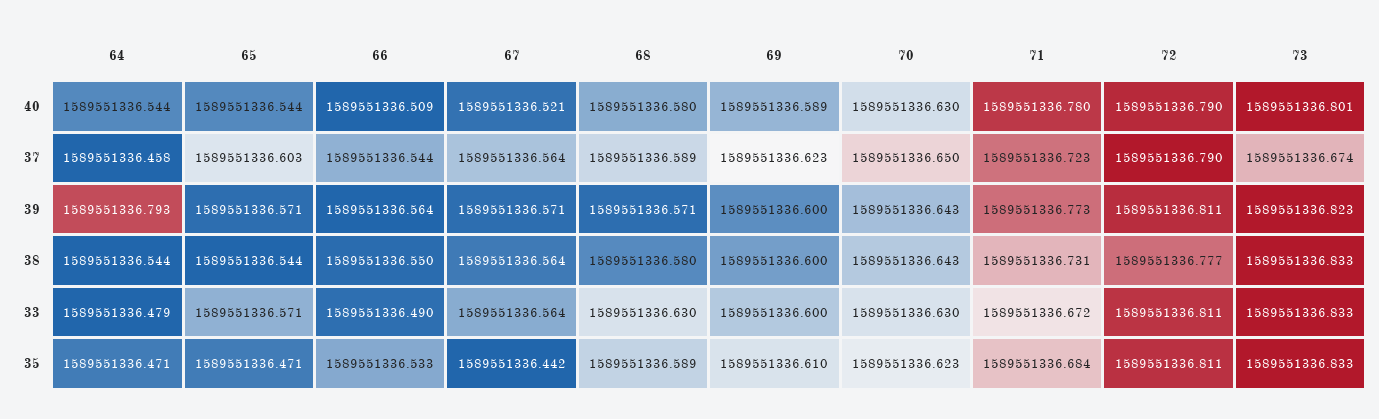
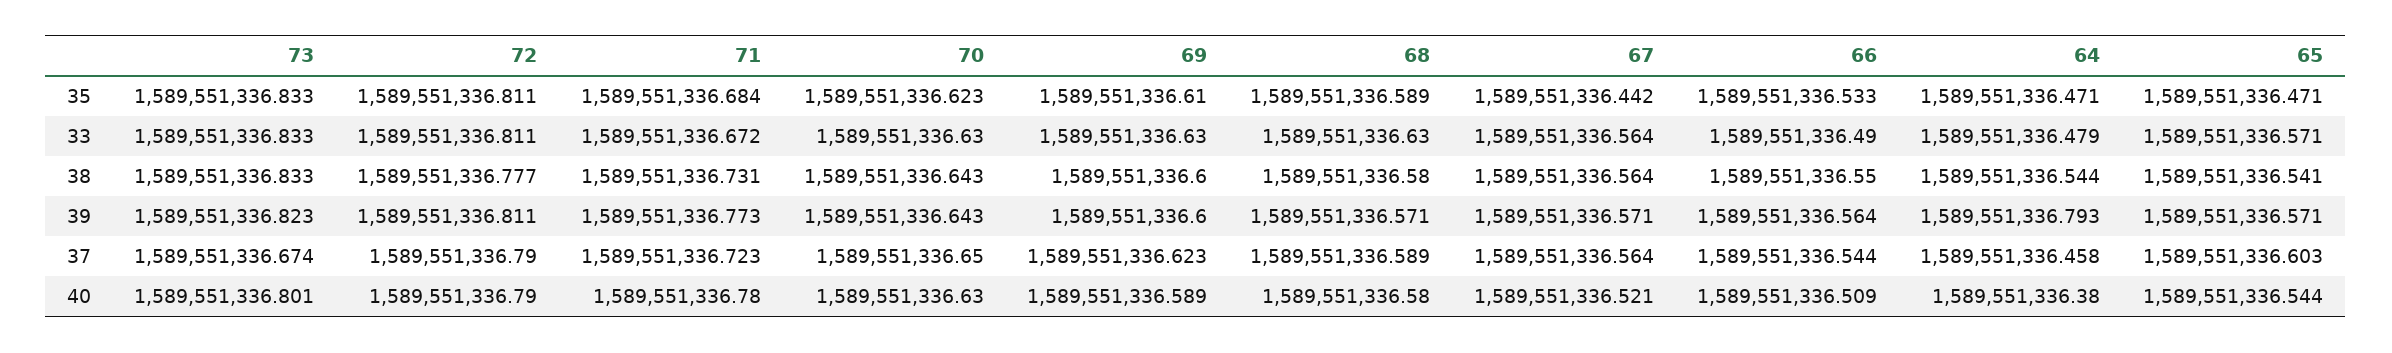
64, 40: 1589551336.544 -> 1589551336.38
65, 38: 1589551336.544 -> 1589551336.541
69, 33: 1589551336.6 -> 1589551336.63

